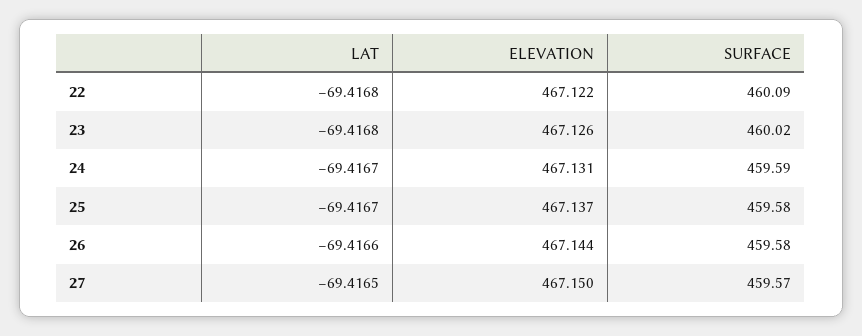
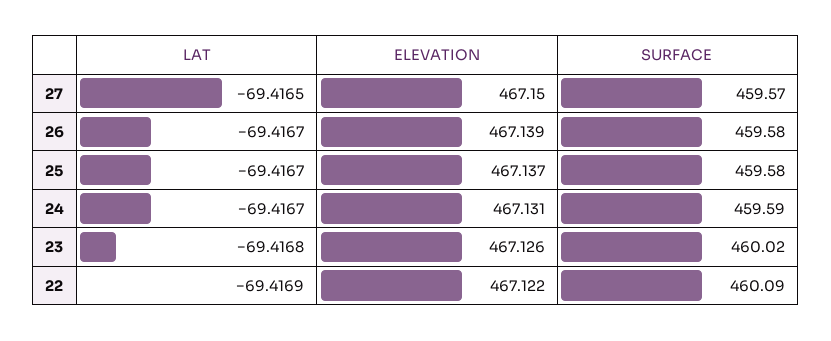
LAT, 22: -69.4168 -> -69.4169
LAT, 26: -69.4166 -> -69.4167
ELEVATION, 26: 467.144 -> 467.139

